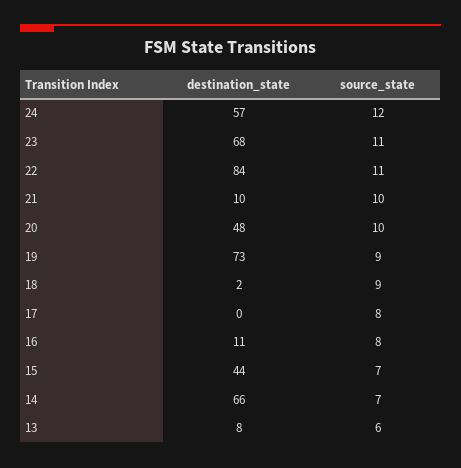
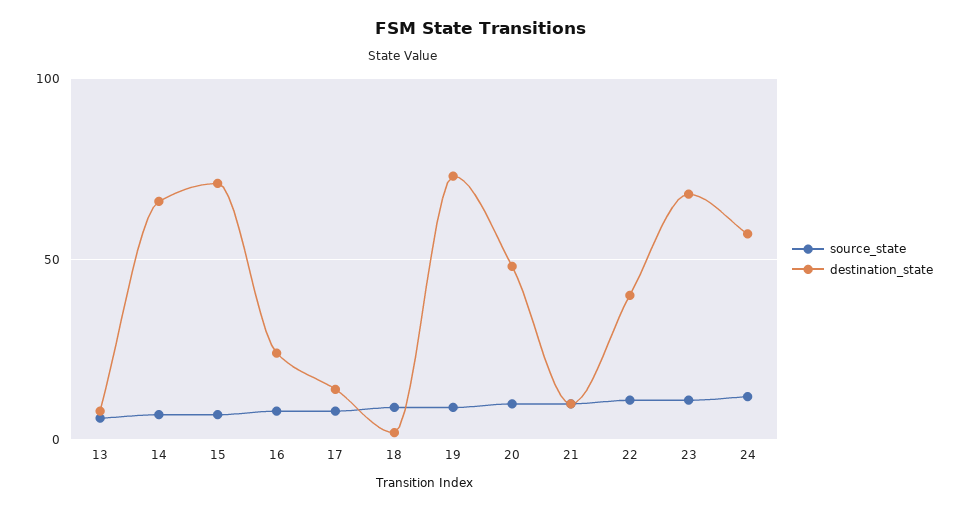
destination_state, 22: 84 -> 40
destination_state, 17: 0 -> 15
destination_state, 16: 11 -> 25
destination_state, 15: 44 -> 70

